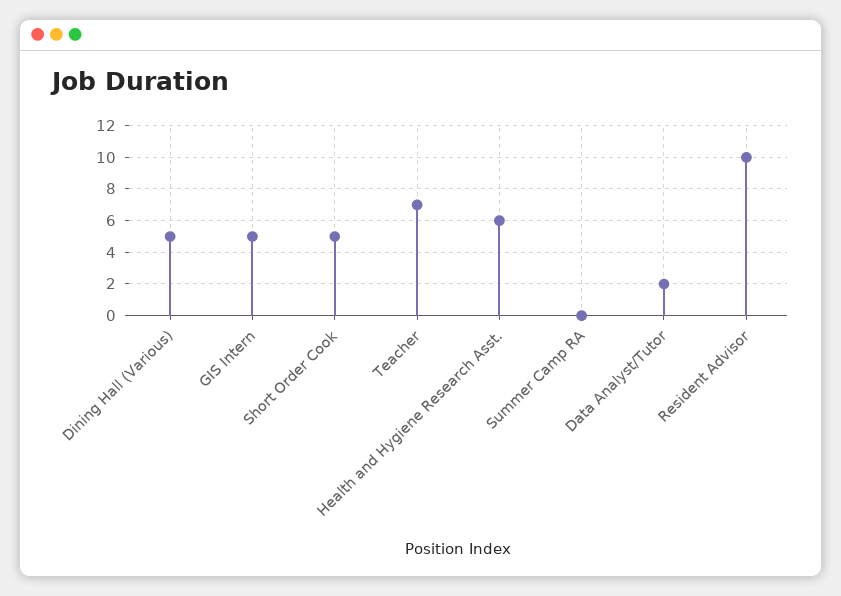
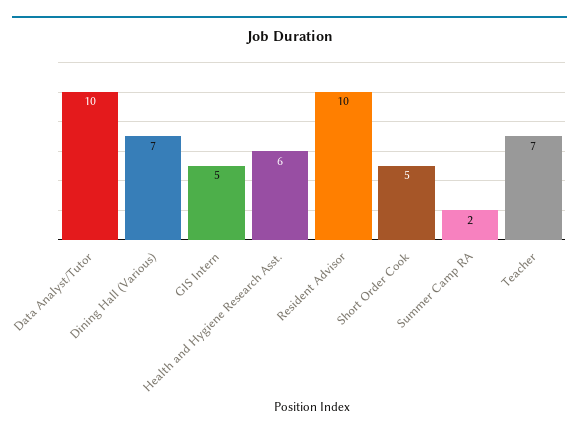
Dining Hall (Various): 5 -> 7
Summer Camp RA: 0 -> 2
Data Analyst/Tutor: 2 -> 10

